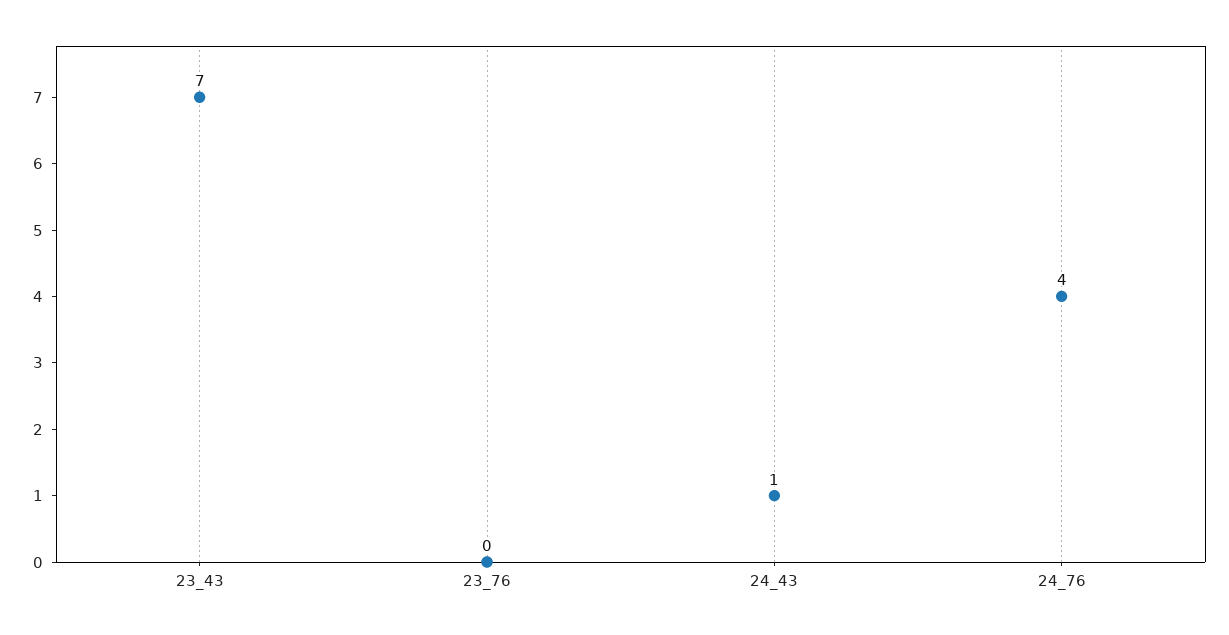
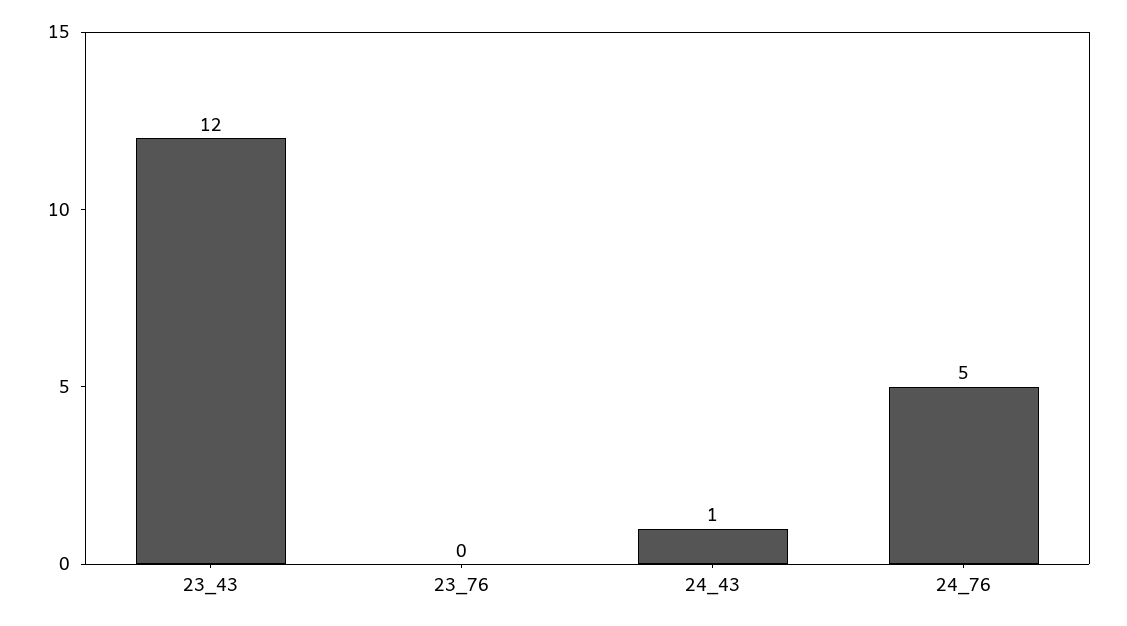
23_43: 7 -> 12
24_76: 4 -> 5

